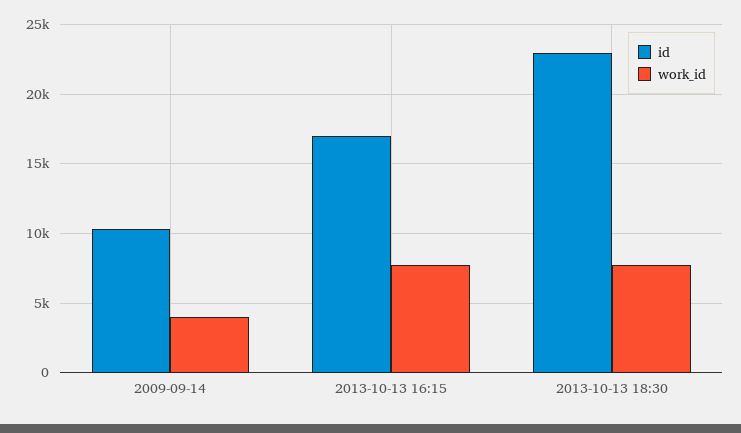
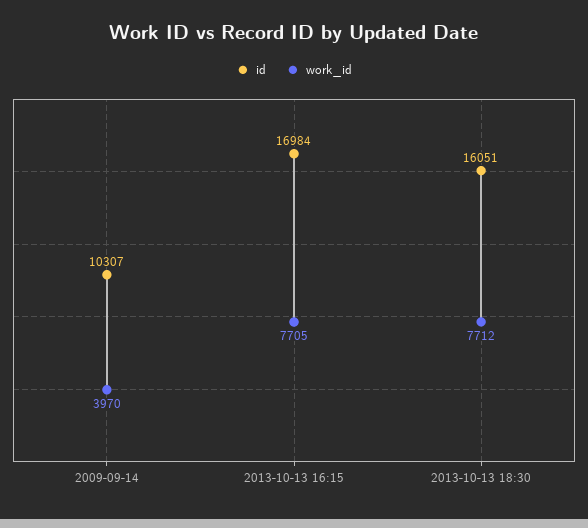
id, 2013-10-13 18:30: 23000 -> 16051

